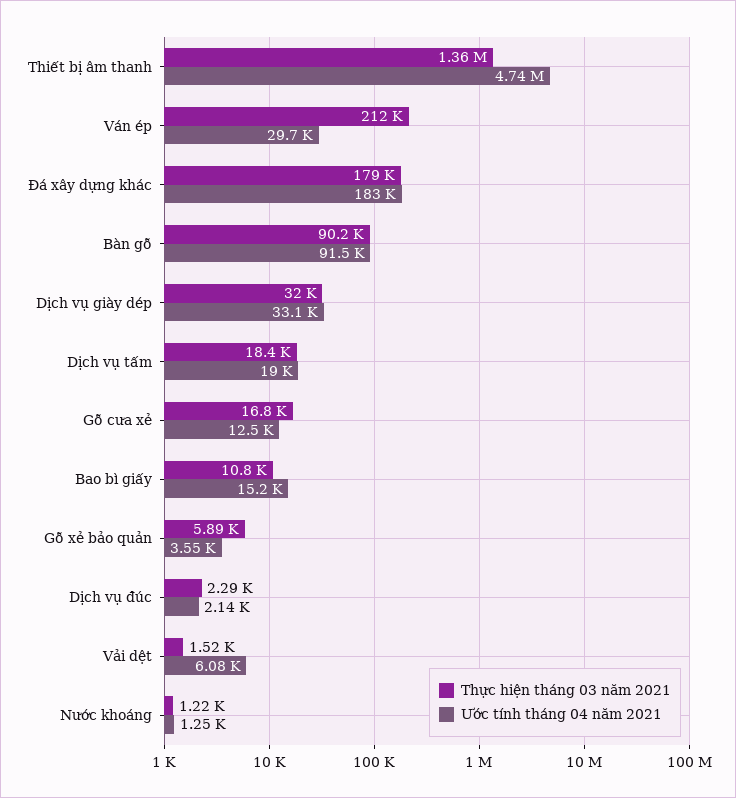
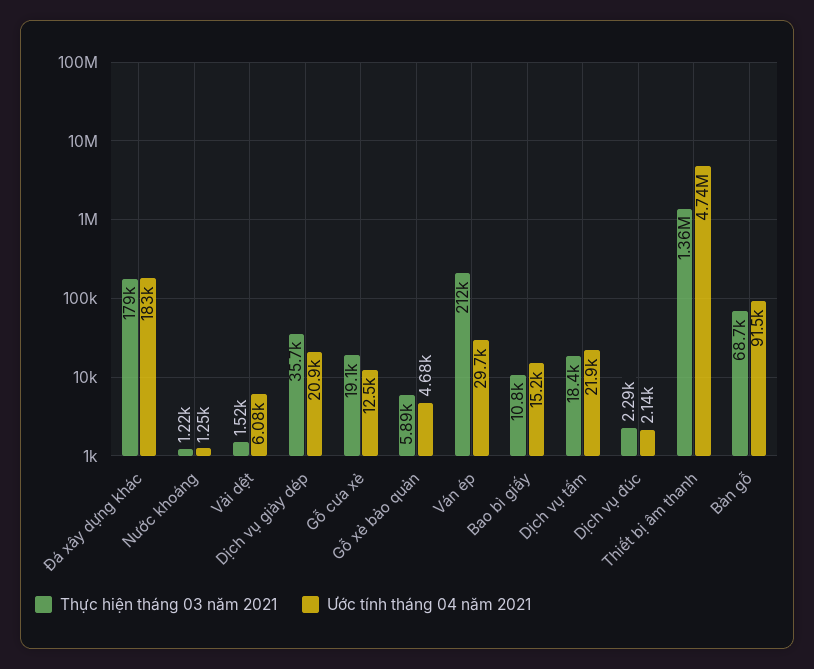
Thực hiện tháng 03 năm 2021, Bàn gỗ: 90200 -> 68700
Thực hiện tháng 03 năm 2021, Dịch vụ giày dép: 32000 -> 35700
Ước tính tháng 04 năm 2021, Dịch vụ giày dép: 33100 -> 20900
Ước tính tháng 04 năm 2021, Dịch vụ tấm: 19000 -> 21900
Thực hiện tháng 03 năm 2021, Gỗ cưa xẻ: 16800 -> 19100
Ước tính tháng 04 năm 2021, Gỗ xẻ bảo quản: 3550 -> 4680

